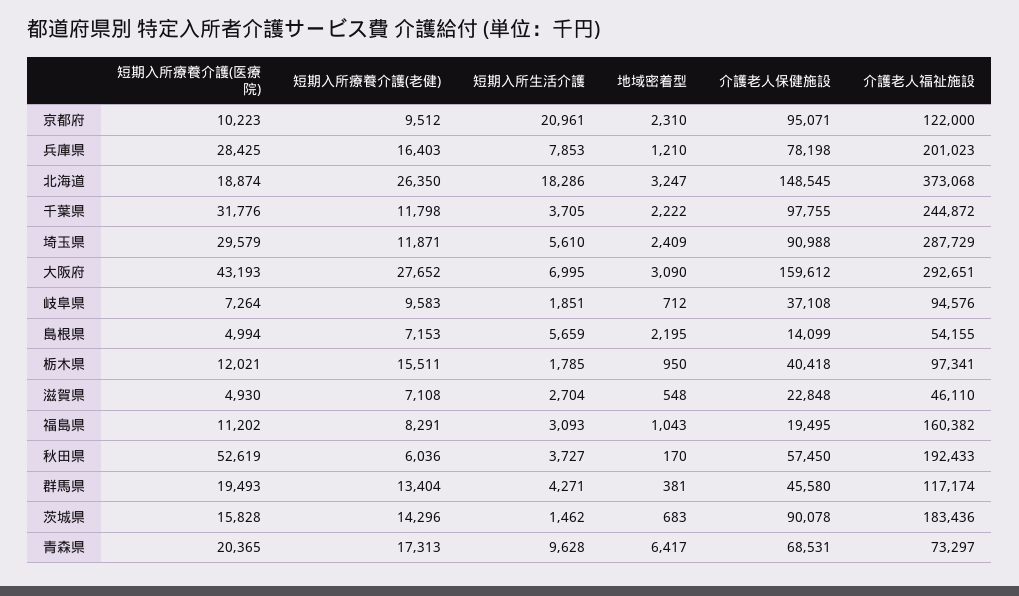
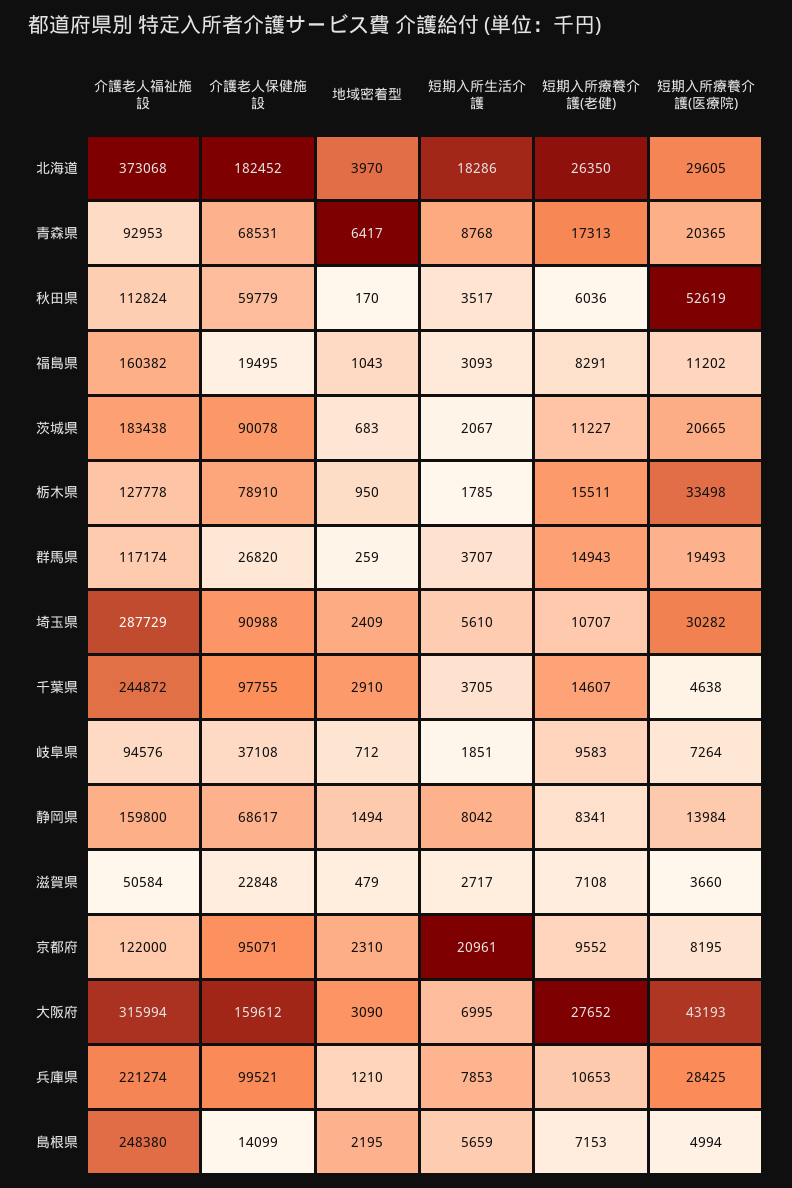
短期入所療養介護(医療院), 京都府: 10223 -> 8195
短期入所療養介護(老健), 京都府: 9512 -> 9552
短期入所療養介護(老健), 兵庫県: 16403 -> 10653
介護老人保健施設, 兵庫県: 78198 -> 99521
介護老人福祉施設, 兵庫県: 201023 -> 221274
短期入所療養介護(医療院), 北海道: 18874 -> 29605
地域密着型, 北海道: 3247 -> 3970
介護老人保健施設, 北海道: 148545 -> 182452
短期入所療養介護(医療院), 千葉県: 31776 -> 4638
短期入所療養介護(老健), 千葉県: 11798 -> 14607
地域密着型, 千葉県: 2222 -> 2910
短期入所療養介護(医療院), 埼玉県: 29579 -> 30282
短期入所療養介護(老健), 埼玉県: 11871 -> 10707
介護老人福祉施設, 大阪府: 292651 -> 315994
介護老人福祉施設, 島根県: 54155 -> 248380
短期入所療養介護(医療院), 栃木県: 12021 -> 33498
介護老人保健施設, 栃木県: 40418 -> 78910
介護老人福祉施設, 栃木県: 97341 -> 127778
短期入所療養介護(医療院), 滋賀県: 4930 -> 3660
短期入所生活介護, 滋賀県: 2704 -> 2717
地域密着型, 滋賀県: 548 -> 479
介護老人福祉施設, 滋賀県: 46110 -> 50584
短期入所生活介護, 秋田県: 3727 -> 3517
介護老人保健施設, 秋田県: 57450 -> 59779
介護老人福祉施設, 秋田県: 192433 -> 112824
短期入所療養介護(老健), 群馬県: 13404 -> 14943
短期入所生活介護, 群馬県: 4271 -> 3707
地域密着型, 群馬県: 381 -> 259
介護老人保健施設, 群馬県: 45580 -> 26820
短期入所療養介護(医療院), 茨城県: 15828 -> 20665
短期入所療養介護(老健), 茨城県: 14296 -> 11227
短期入所生活介護, 茨城県: 1462 -> 2067
介護老人福祉施設, 茨城県: 183436 -> 183438
短期入所生活介護, 青森県: 9628 -> 8768
介護老人福祉施設, 青森県: 73297 -> 92953
介護老人福祉施設, 静岡県: none -> 159800
介護老人保健施設, 静岡県: none -> 68617
地域密着型, 静岡県: none -> 1494
短期入所生活介護, 静岡県: none -> 8042
短期入所療養介護(老健), 静岡県: none -> 8341
短期入所療養介護(医療院), 静岡県: none -> 13984

